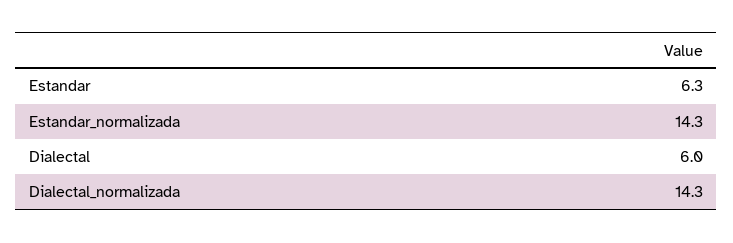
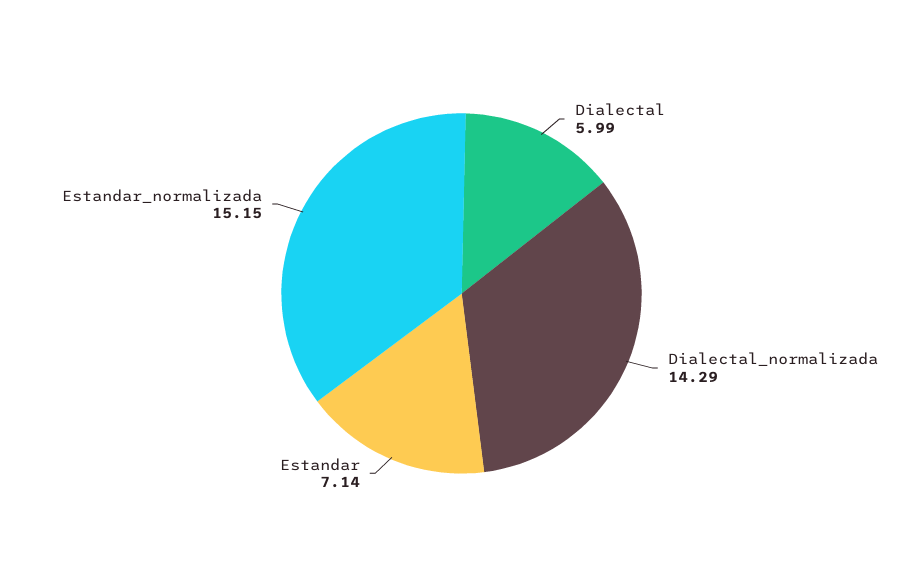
Estandar: 6.3 -> 7.14
Estandar_normalizada: 14.3 -> 15.15

